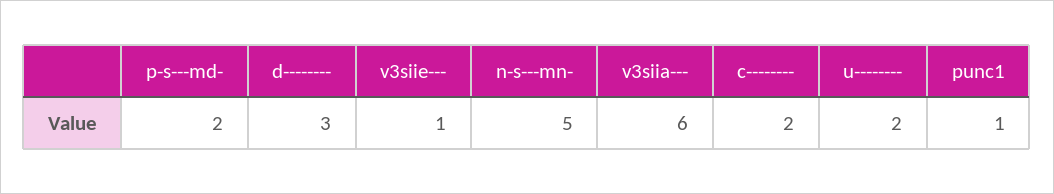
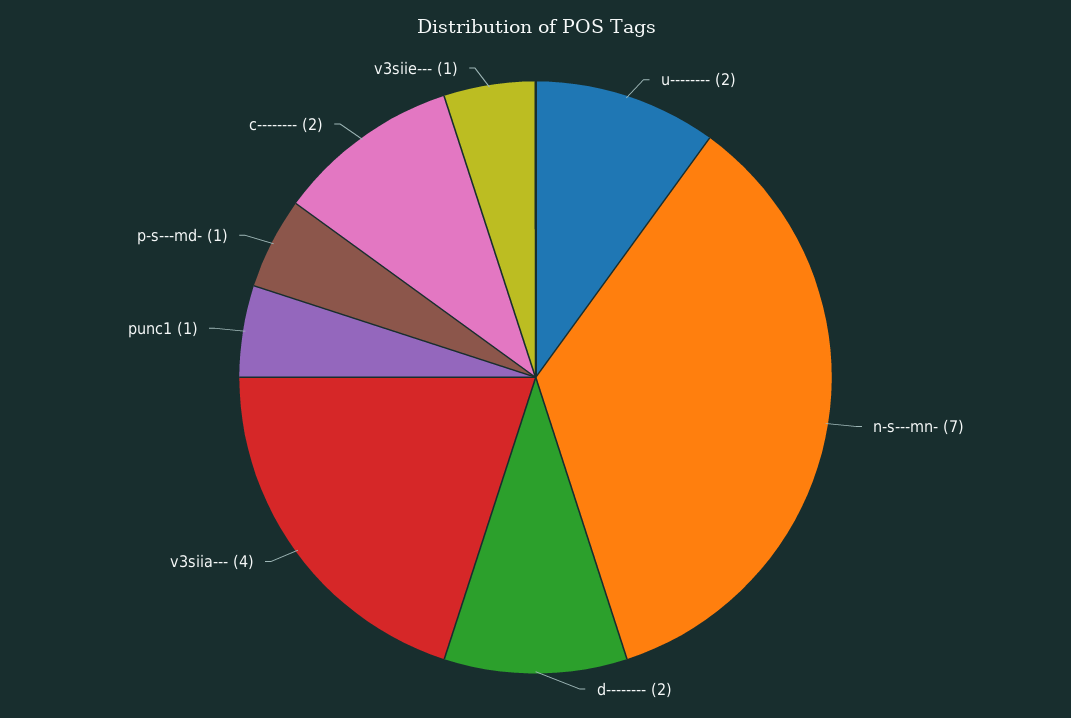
p-s---md-: 2 -> 1
d--------: 3 -> 2
n-s---mn-: 5 -> 7
v3siia---: 6 -> 4

